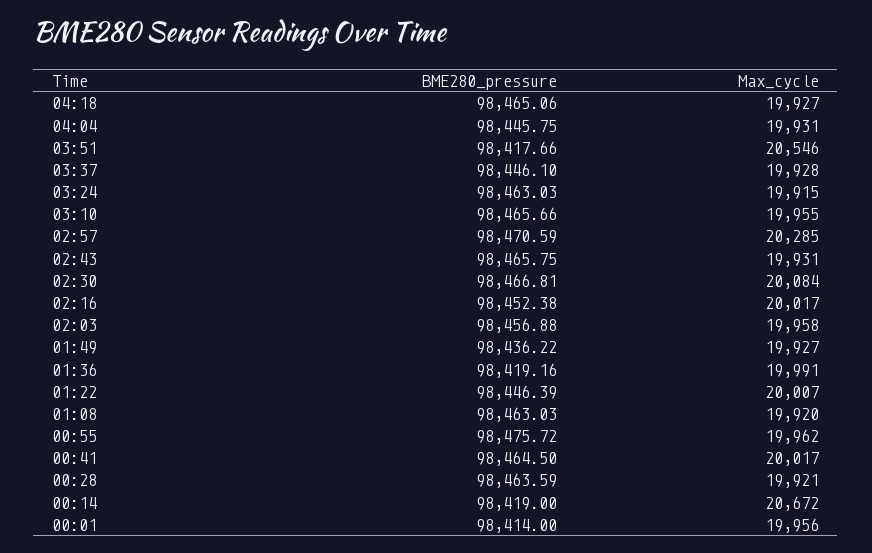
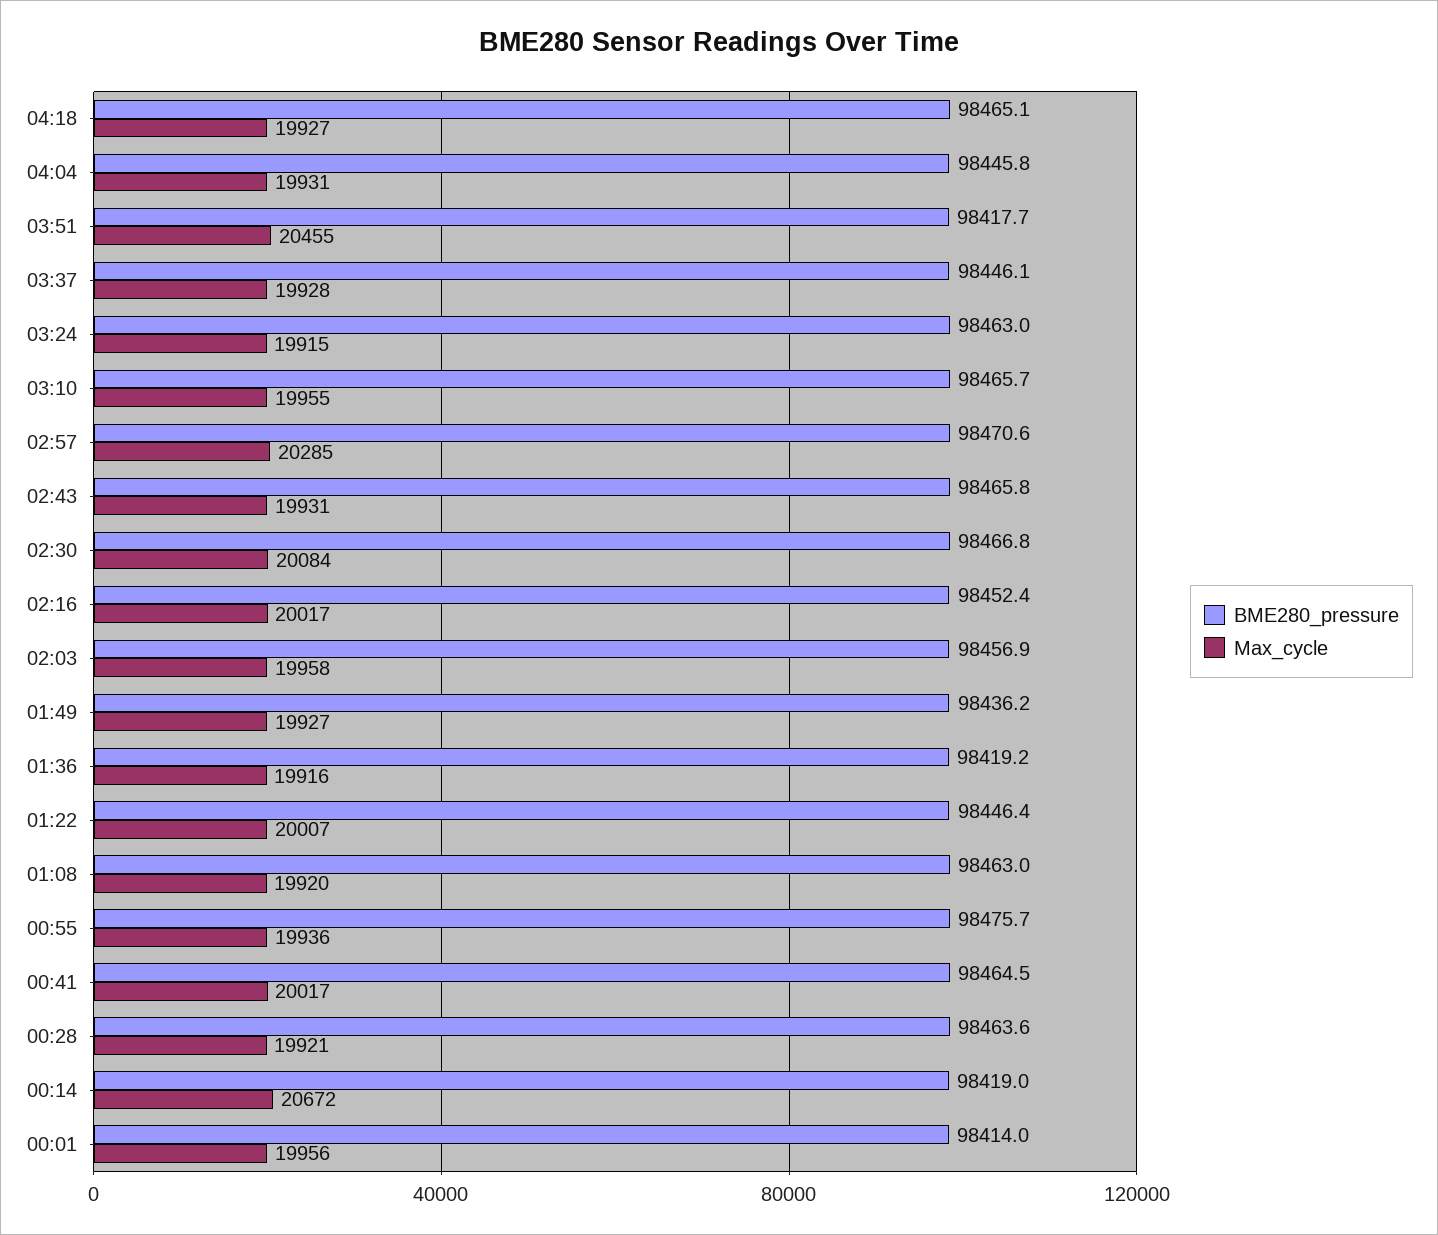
Max_cycle, 03:51: 20546 -> 20455
Max_cycle, 01:36: 19991 -> 19916
Max_cycle, 00:55: 19962 -> 19936

